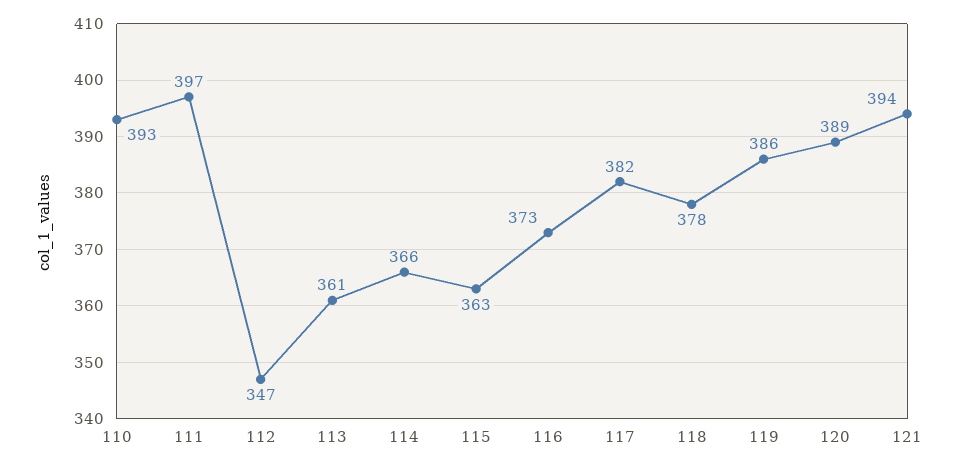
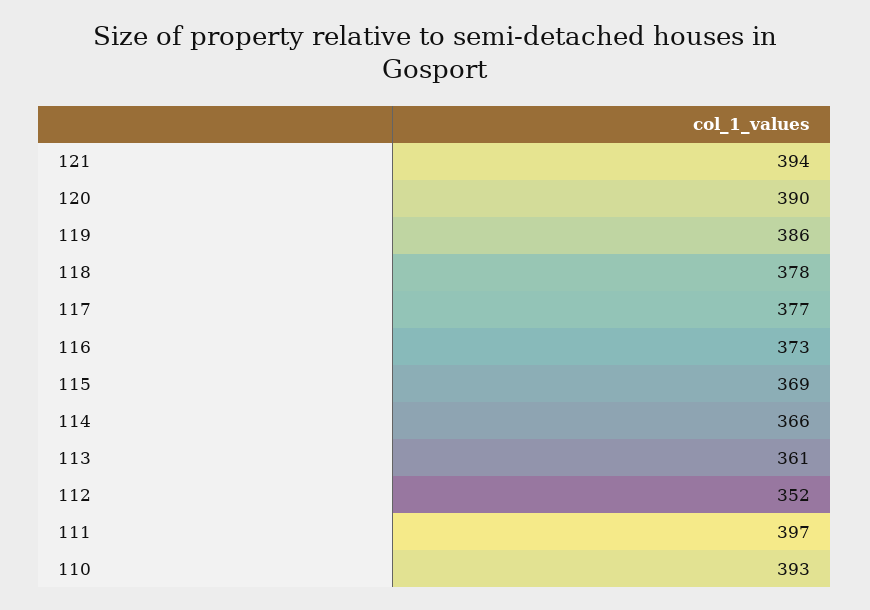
112: 347 -> 352
115: 363 -> 369
117: 382 -> 377
120: 389 -> 390

